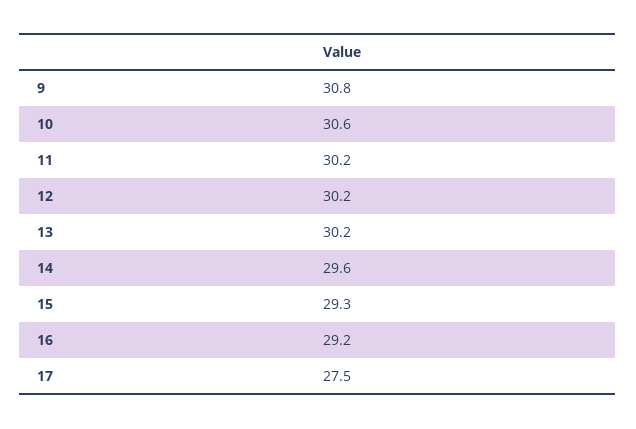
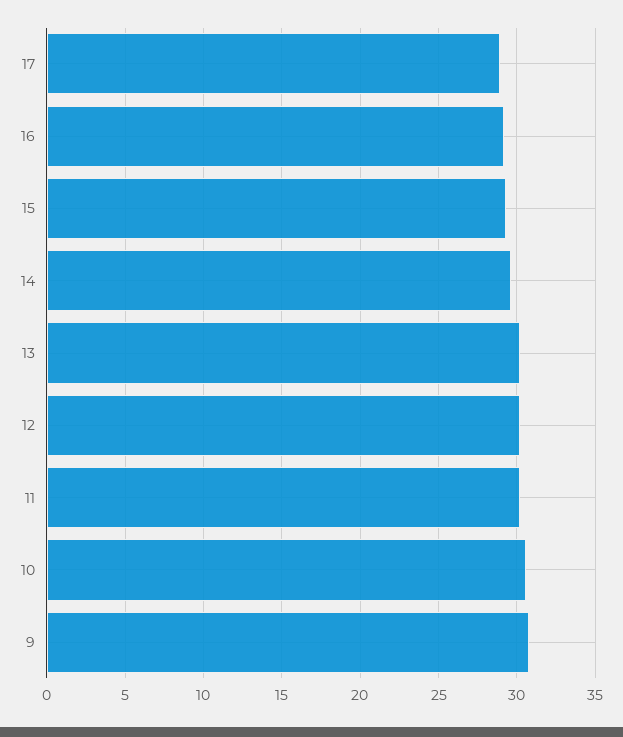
17: 27.5 -> 29

